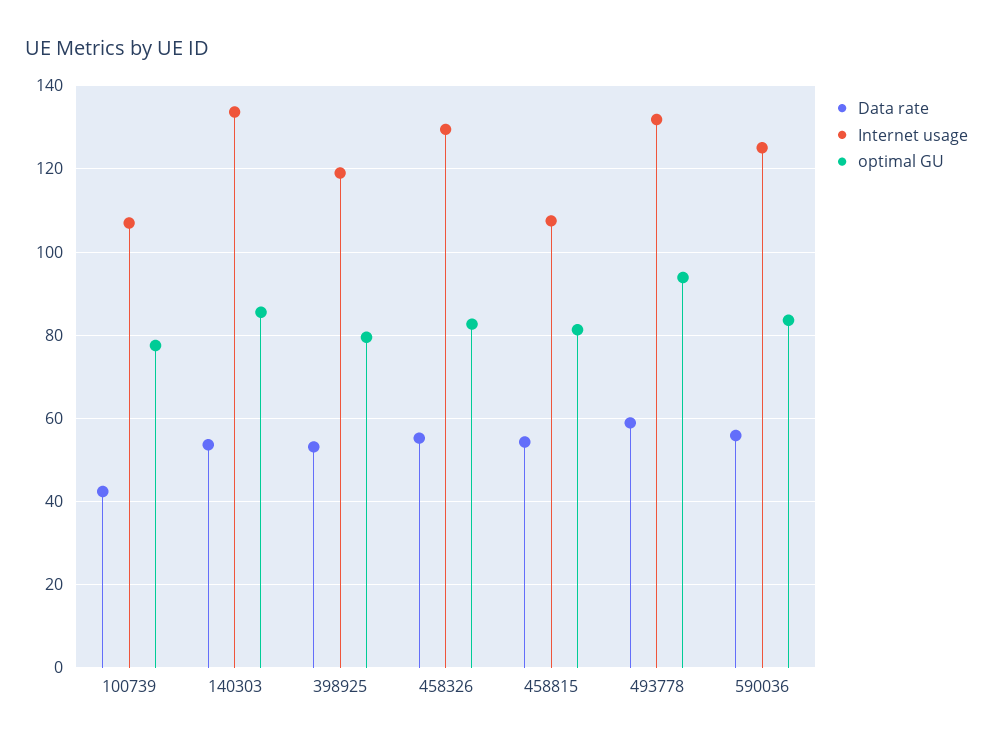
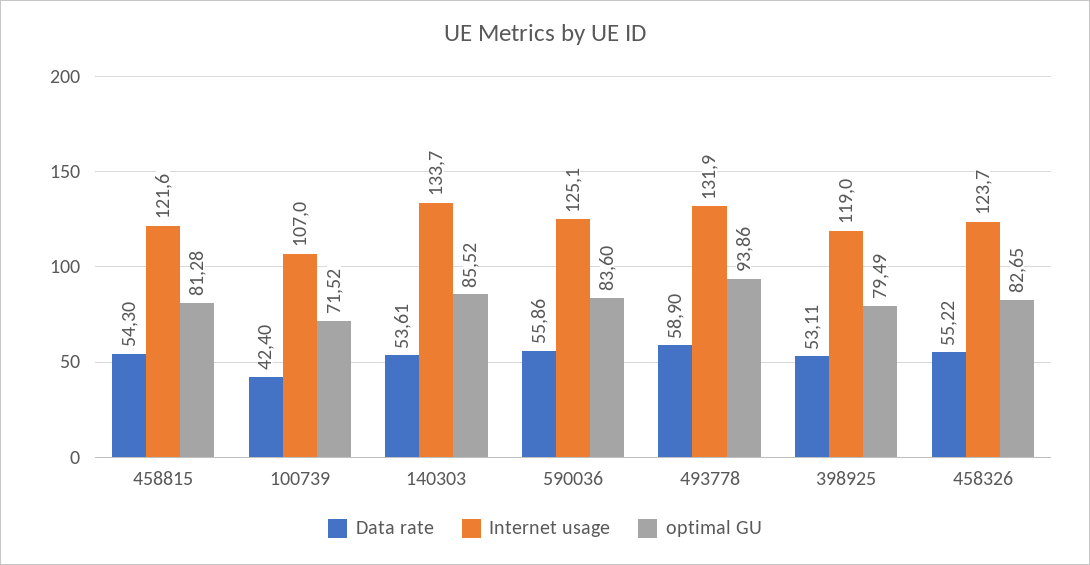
optimal GU, 100739: 78 -> 71.52
Internet usage, 458326: 130 -> 123.7
Internet usage, 458815: 108 -> 121.6

